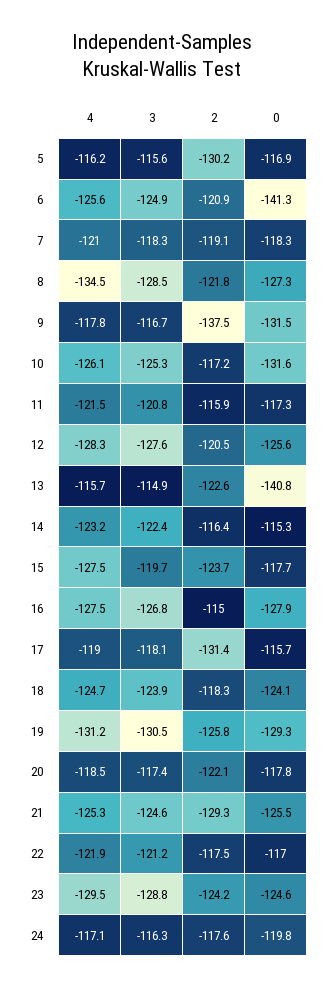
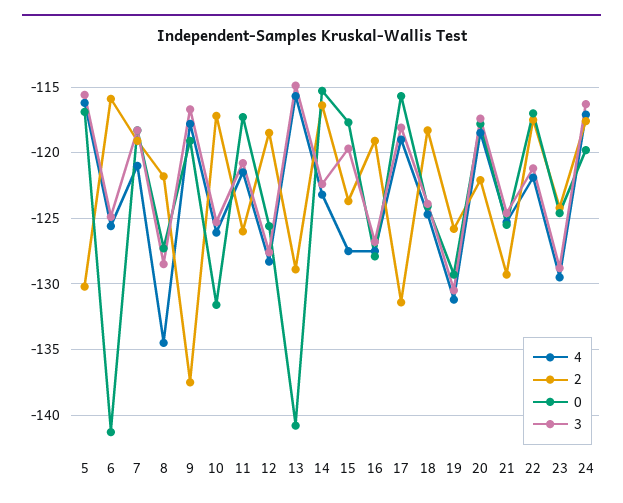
2, 6: -120.9 -> -116
0, 9: -131.5 -> -119
2, 11: -115.9 -> -126
2, 12: -120.5 -> -118.5
2, 13: -122.6 -> -129
2, 16: -115 -> -119

